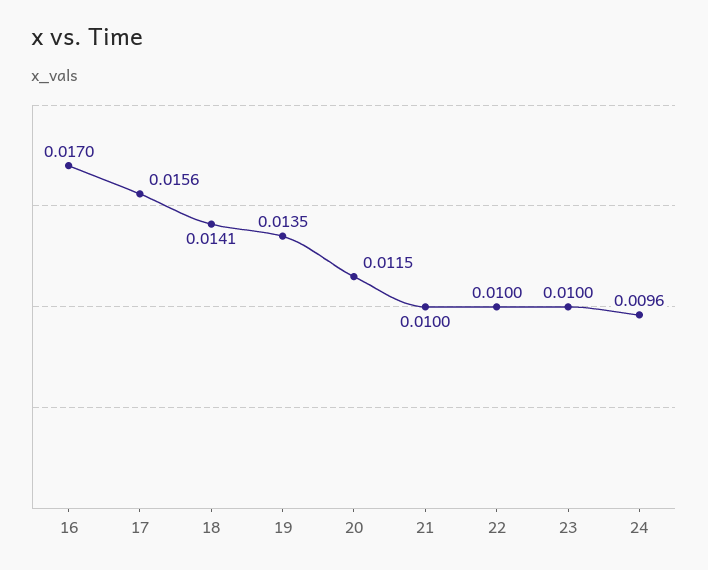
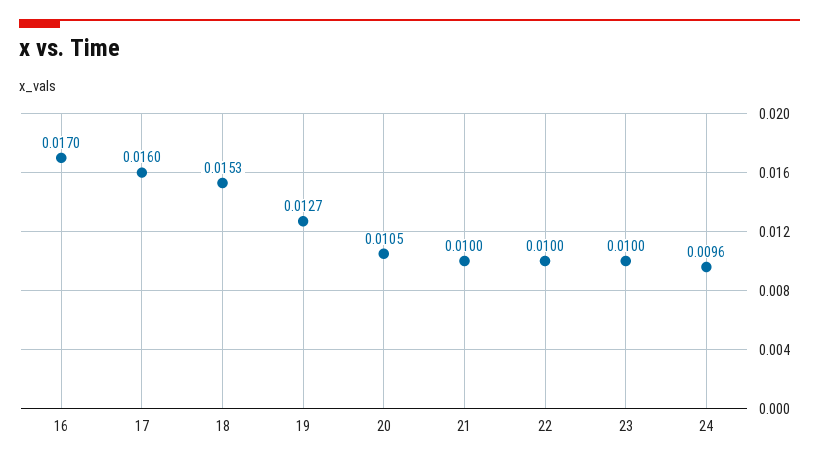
17: 0.0156 -> 0.016
18: 0.0141 -> 0.0153
19: 0.0135 -> 0.0127
20: 0.0115 -> 0.0105

